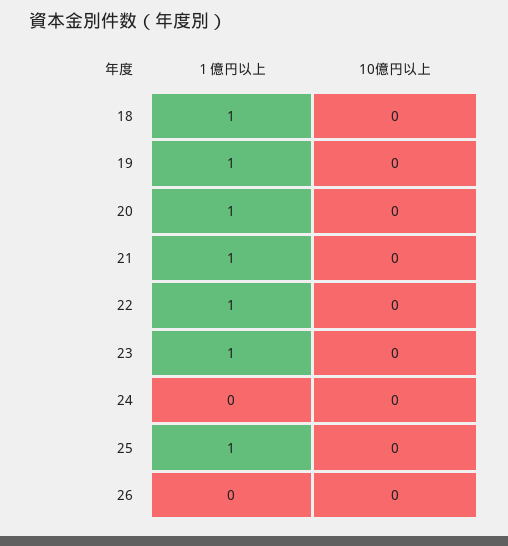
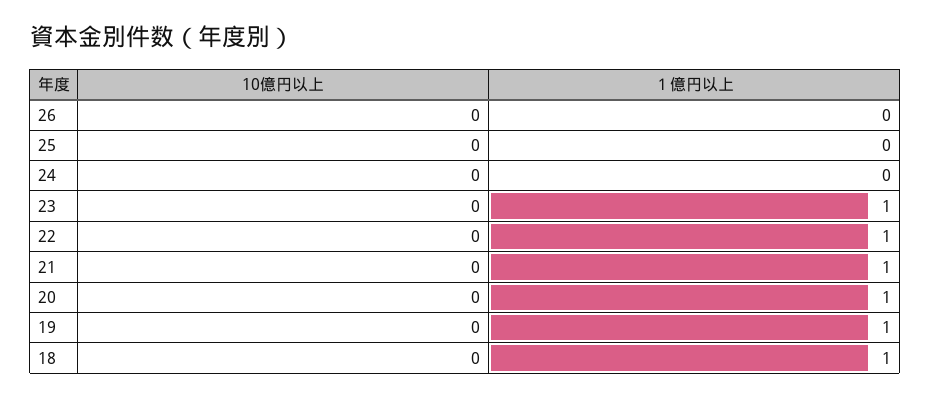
１億円以上, 25: 1 -> 0

